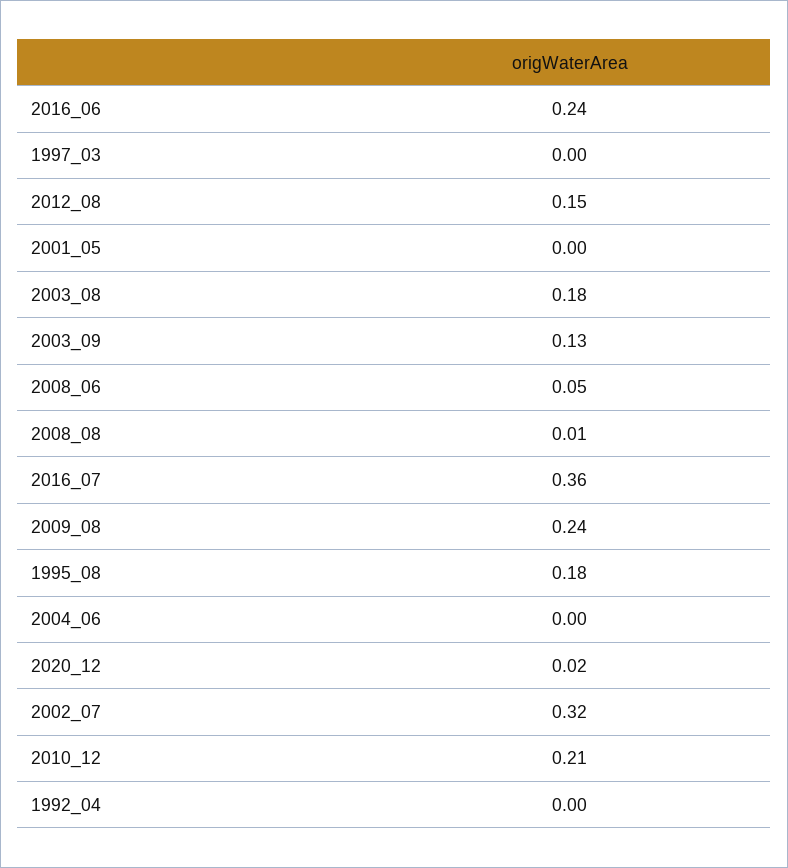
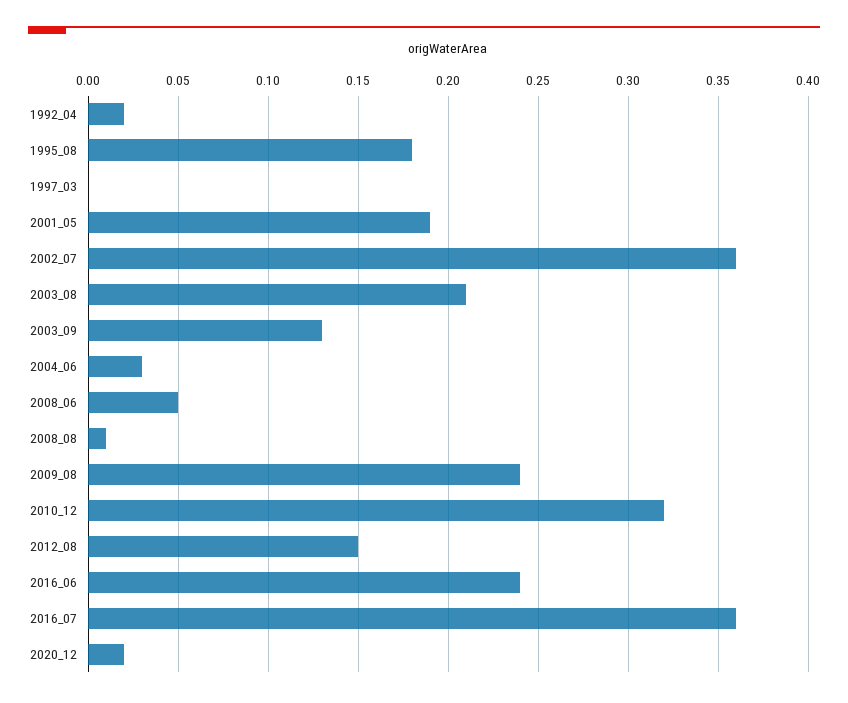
2001_05: 0 -> 0.19
2003_08: 0.18 -> 0.21
2004_06: 0 -> 0.03
2002_07: 0.32 -> 0.36
2010_12: 0.21 -> 0.32
1992_04: 0 -> 0.02

